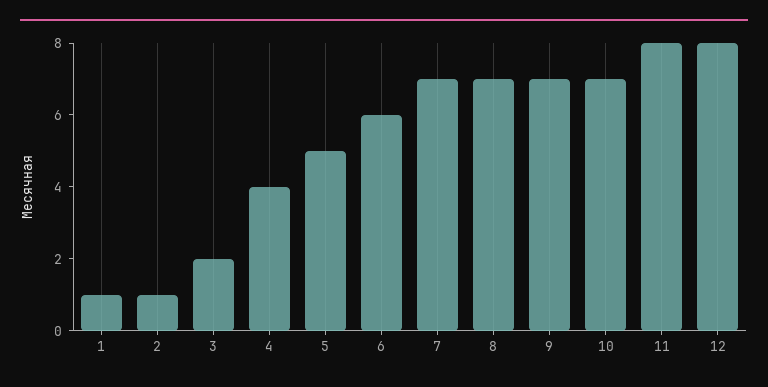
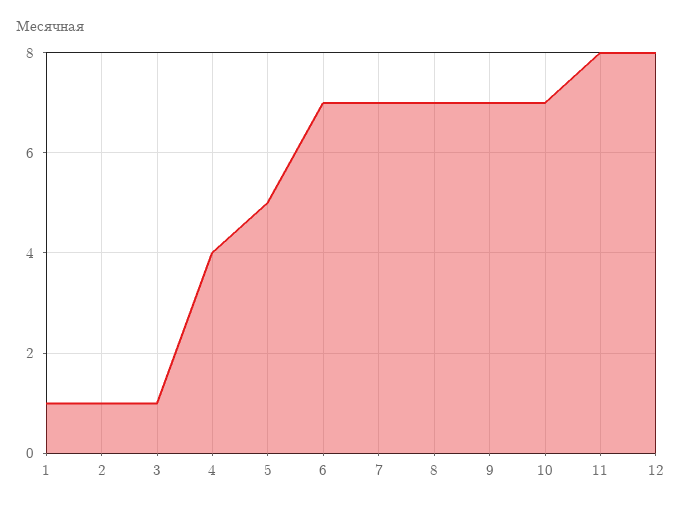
3: 2 -> 1
6: 6 -> 7

